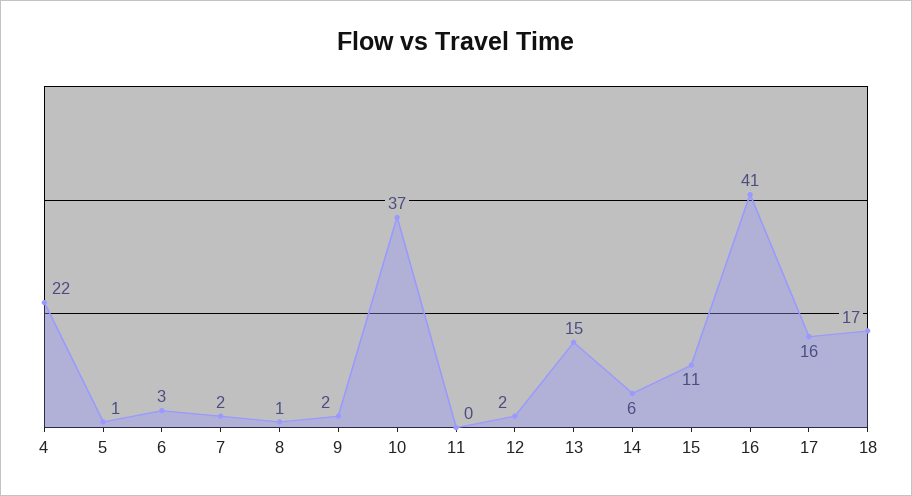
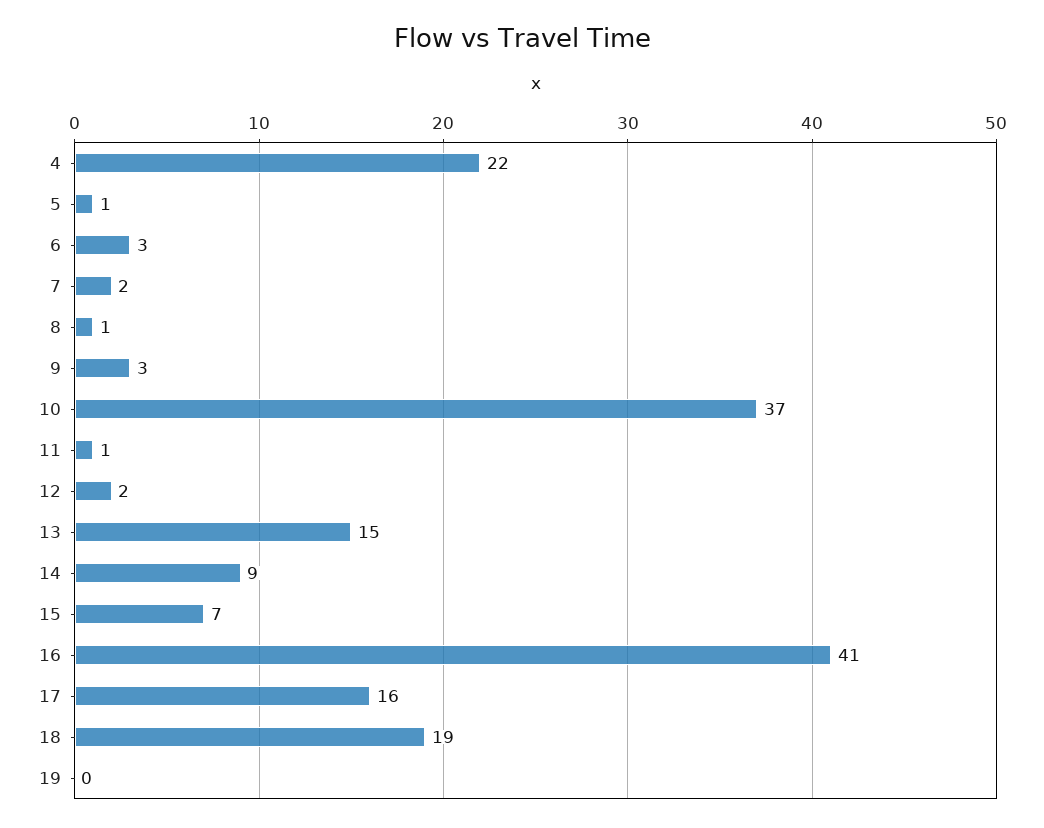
9: 2 -> 3
11: 0 -> 1
14: 6 -> 9
15: 11 -> 7
18: 17 -> 19
19: none -> 0

